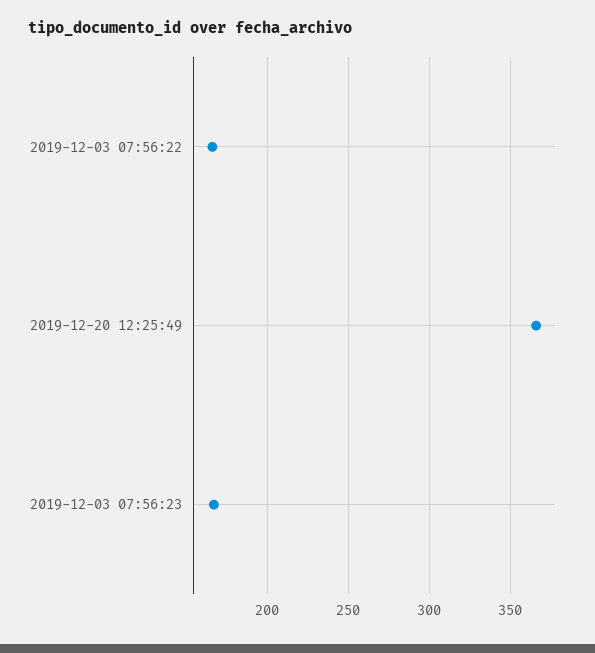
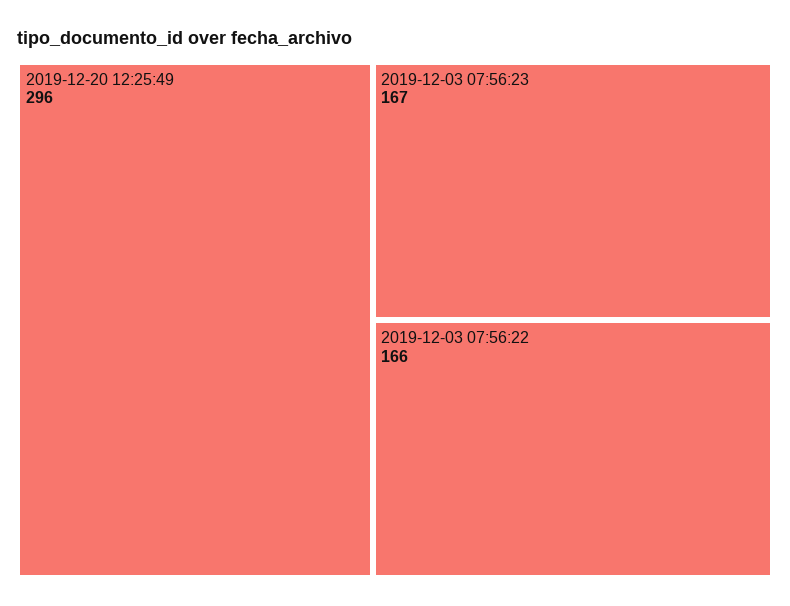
2019-12-20 12:25:49: 365 -> 296

